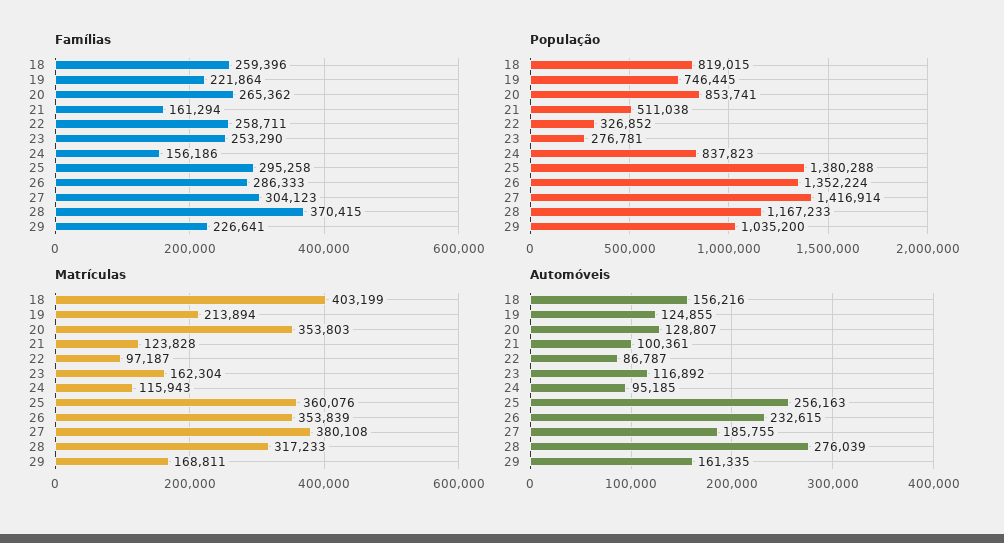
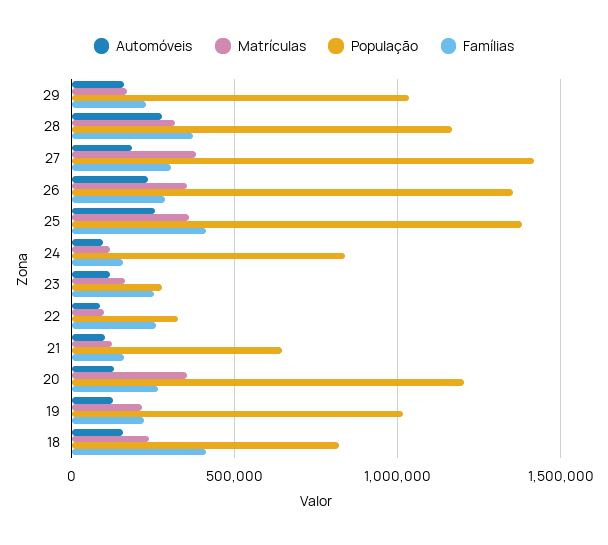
Famílias, 18: 259396 -> 400000
Famílias, 25: 295258 -> 400000
População, 19: 746445 -> 1000000
População, 20: 853741 -> 1200000
População, 21: 511038 -> 650000
Matrículas, 18: 403199 -> 250000

